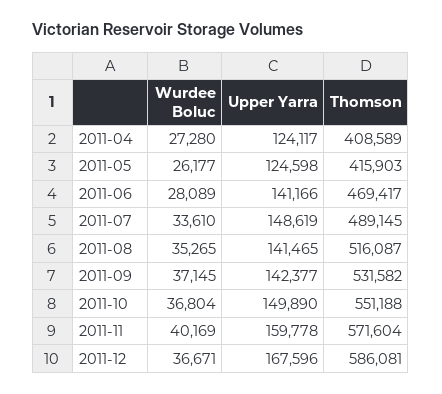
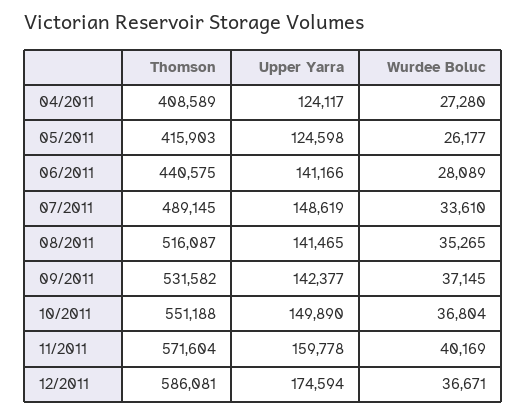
Thomson, 2011-06: 469417 -> 440575
Upper Yarra, 2011-12: 167596 -> 174594

